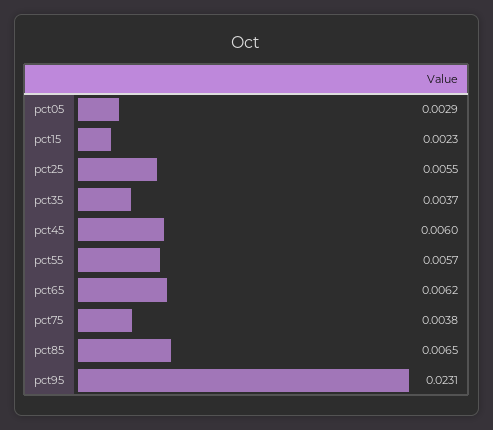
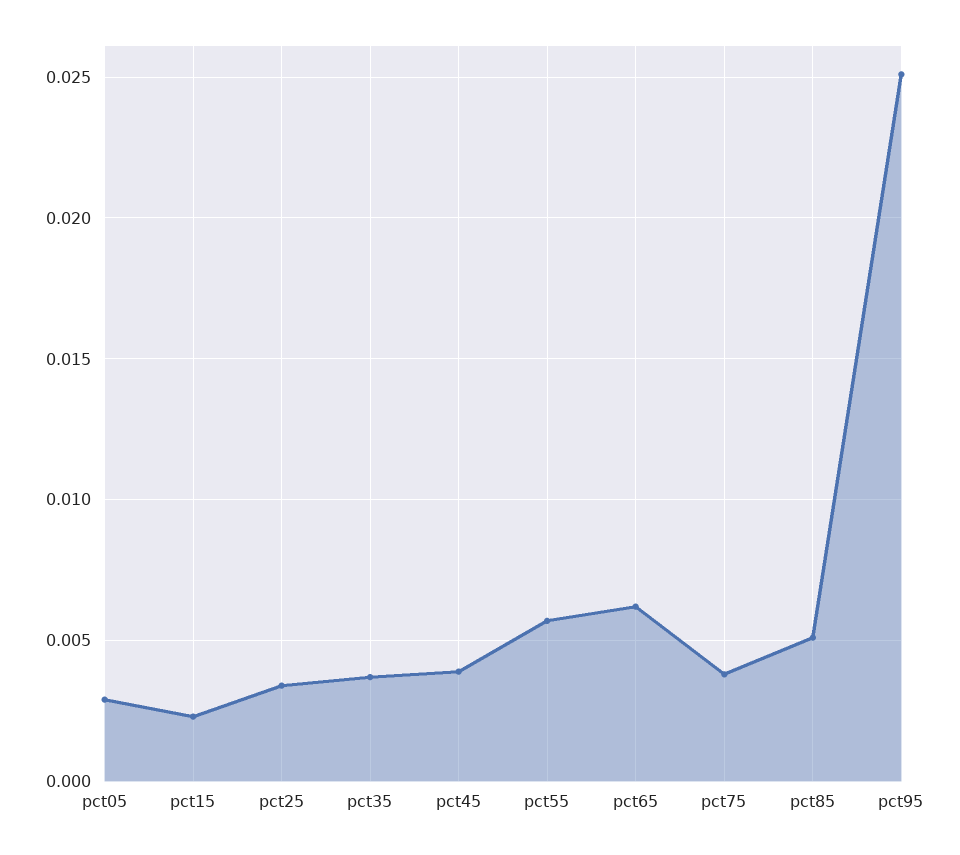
pct25: 0.0055 -> 0.0035
pct45: 0.006 -> 0.004
pct85: 0.0065 -> 0.005
pct95: 0.0231 -> 0.025

